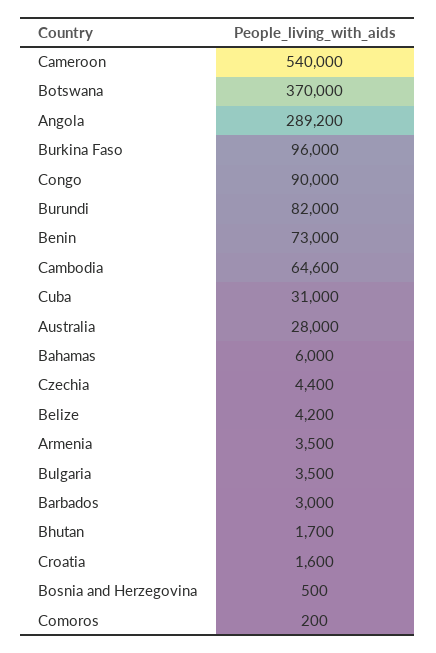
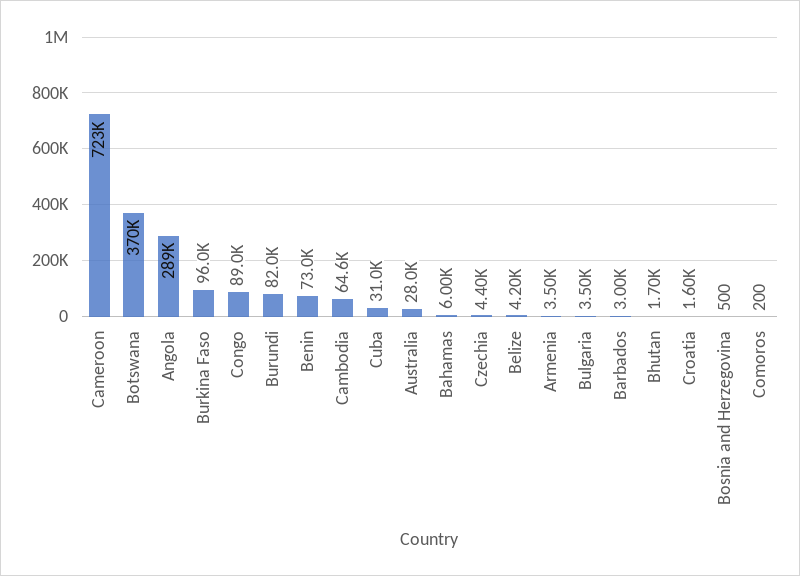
Cameroon: 540000 -> 723000
Congo: 90000 -> 89000

